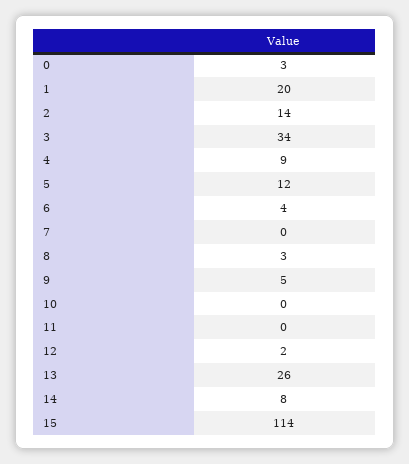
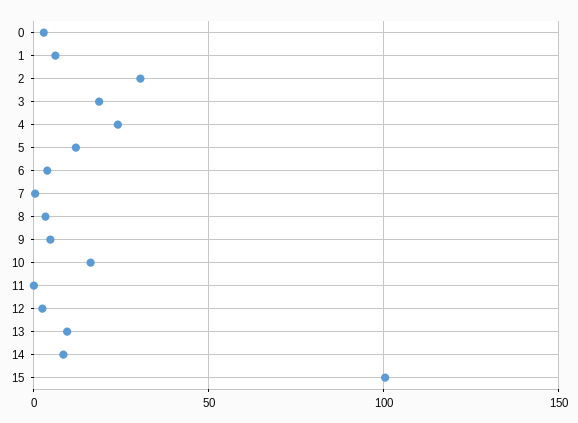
1: 20 -> 5
2: 14 -> 30
3: 34 -> 20
4: 9 -> 25
10: 0 -> 15
13: 26 -> 10
15: 114 -> 100

